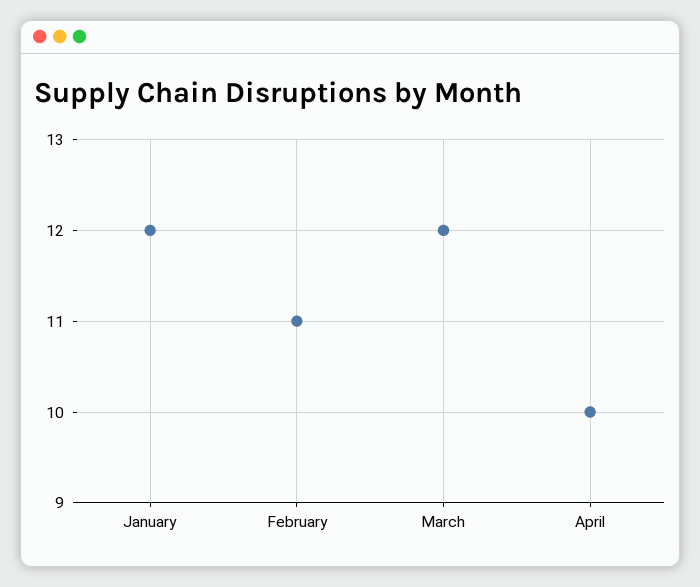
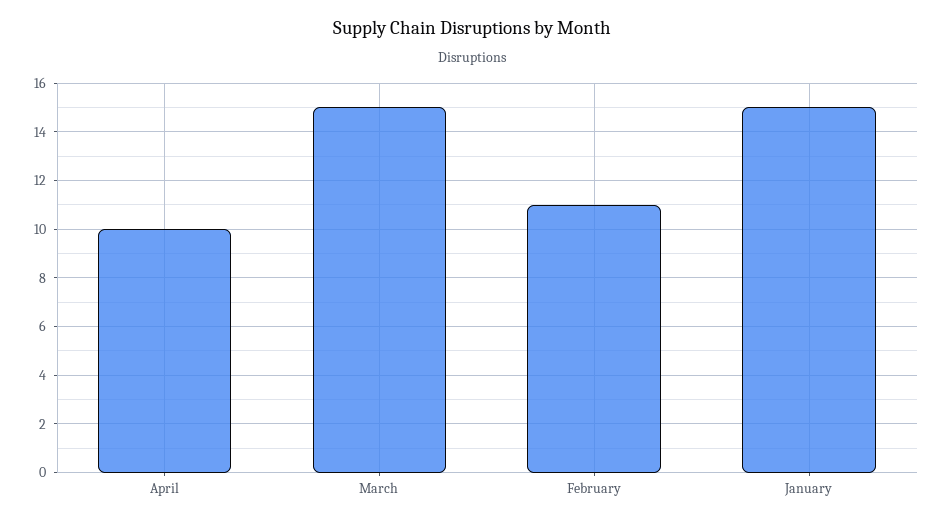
January: 12 -> 15
March: 12 -> 15

